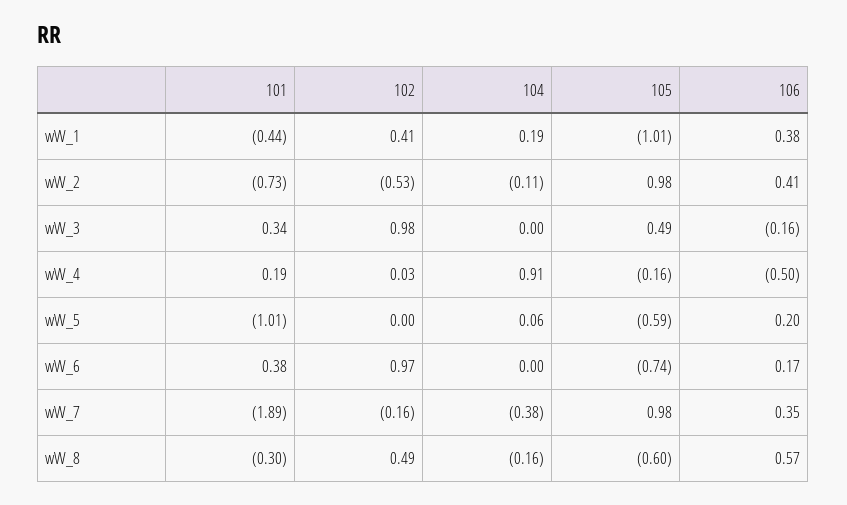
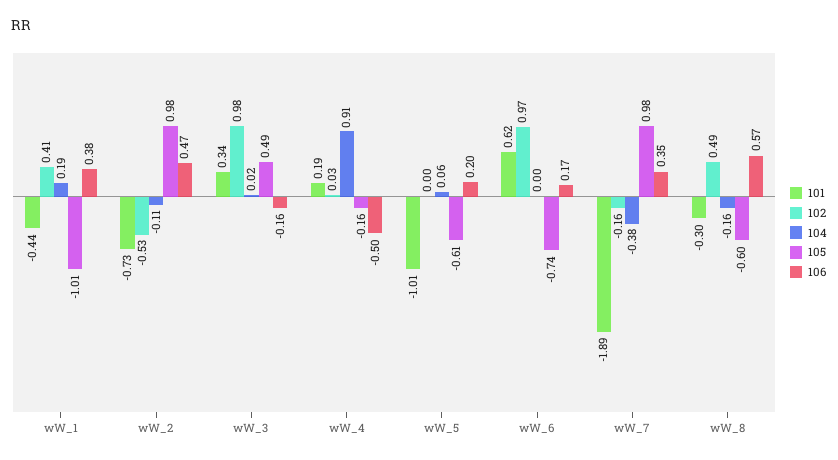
106, wW_2: 0.41 -> 0.47
104, wW_3: 0 -> 0.02
105, wW_5: -0.59 -> -0.61
101, wW_6: 0.38 -> 0.62

